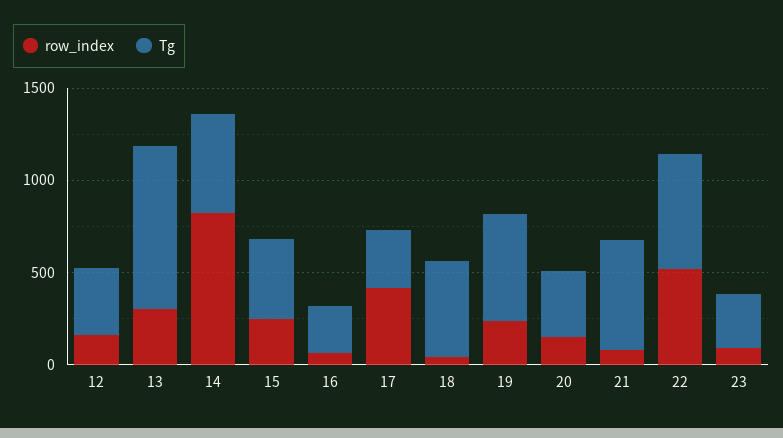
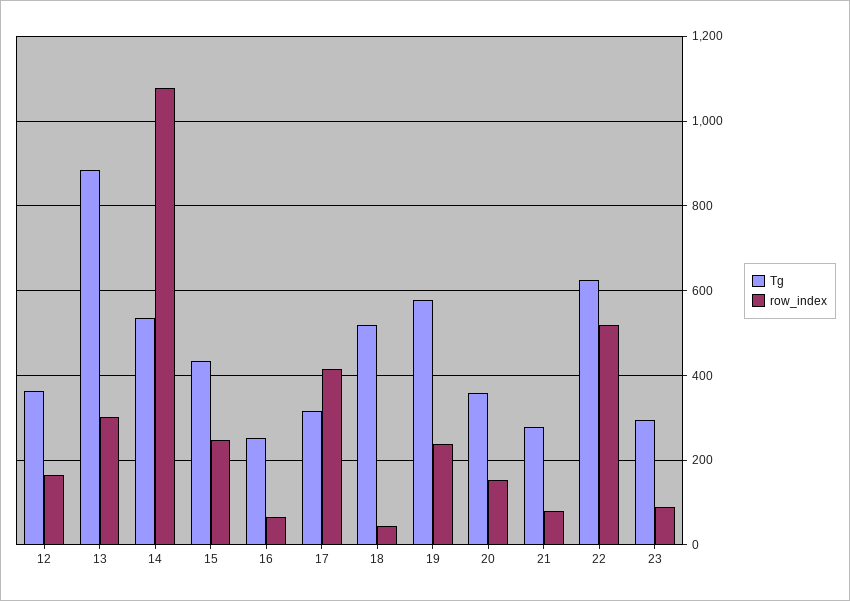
row_index, 14: 800 -> 1080
Tg, 21: 600 -> 280

